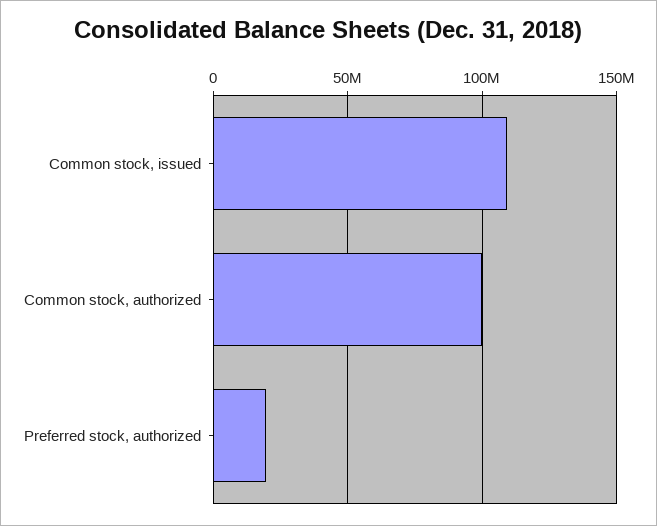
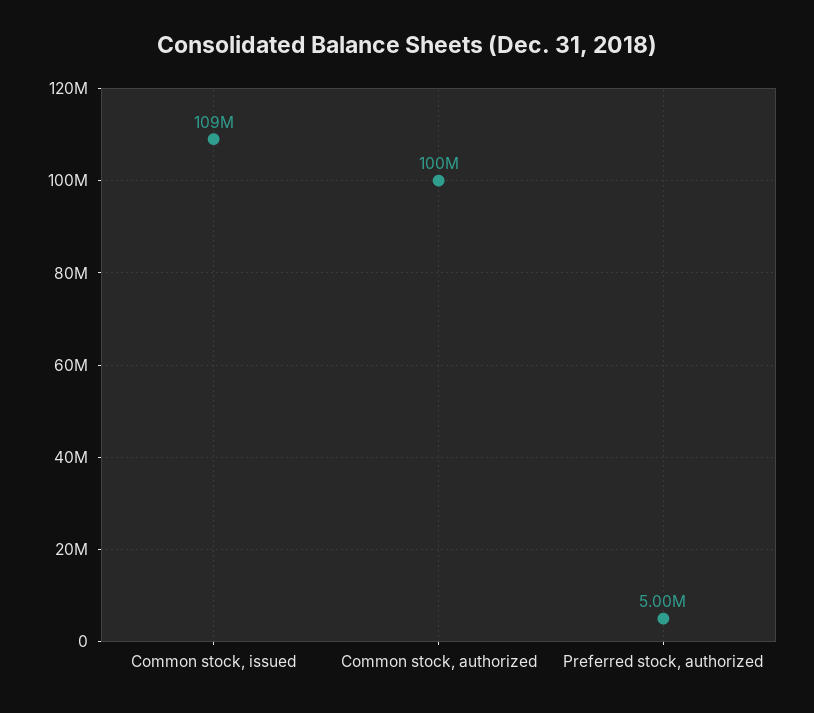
Preferred stock, authorized: 20000000 -> 5000000

